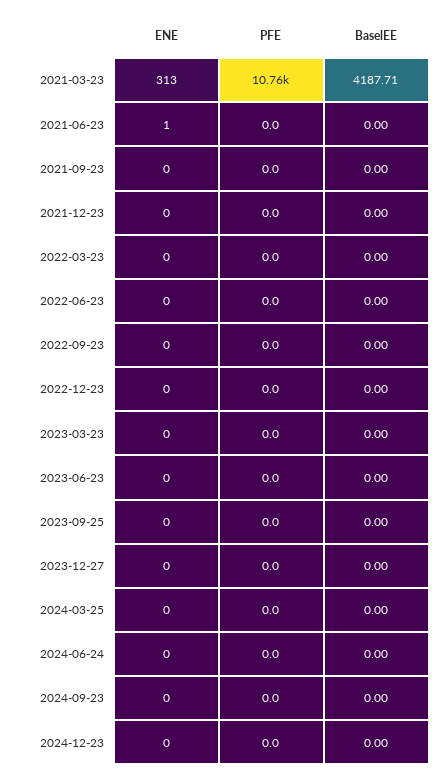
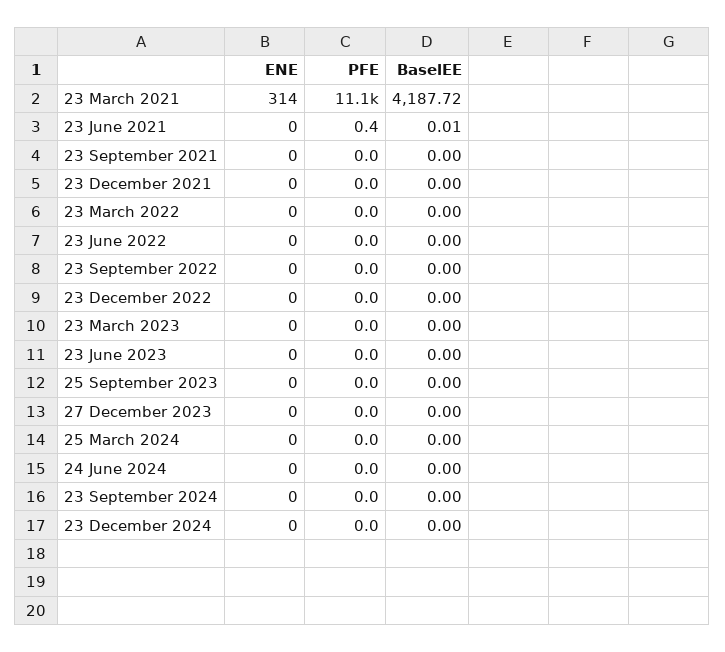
ENE, 2021-03-23: 313 -> 314
PFE, 2021-03-23: 10760 -> 11100
BaselEE, 2021-03-23: 4187.71 -> 4187.72
ENE, 2021-06-23: 1 -> 0
PFE, 2021-06-23: 0 -> 0.4
BaselEE, 2021-06-23: 0 -> 0.01

